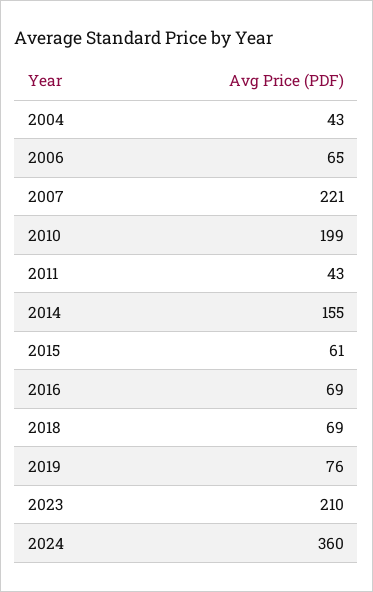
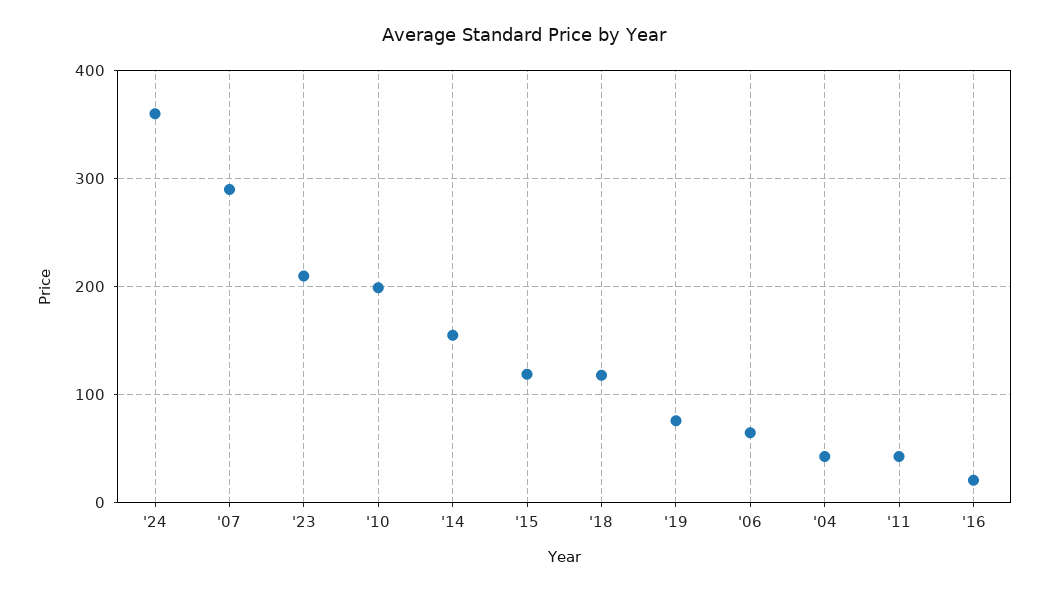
2007: 221 -> 290
2015: 61 -> 120
2016: 69 -> 20
2018: 69 -> 120

